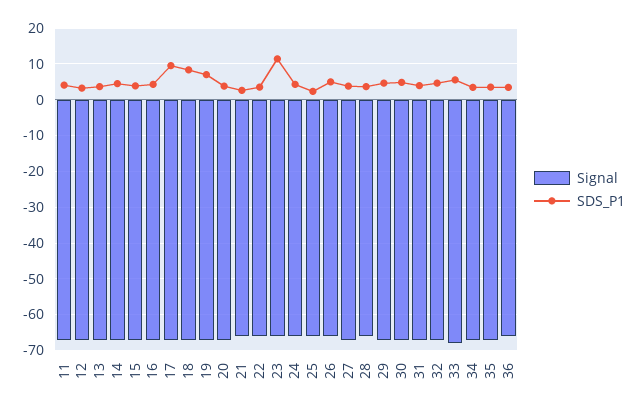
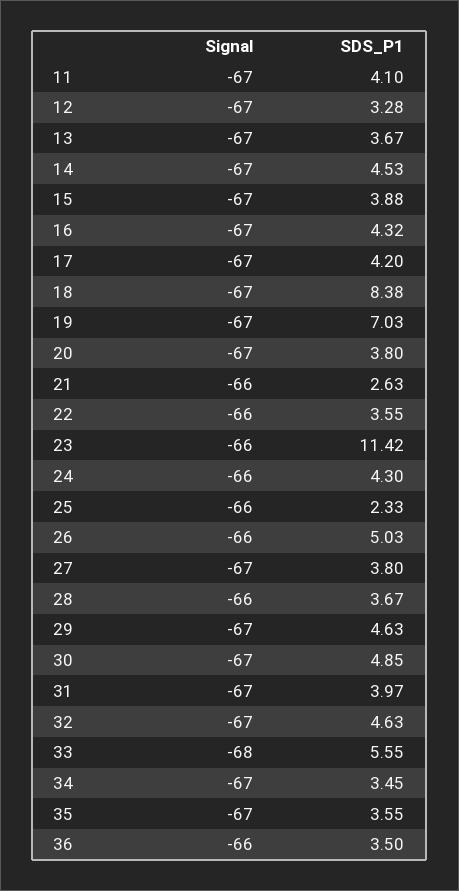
SDS_P1, 17: 10 -> 4.2

